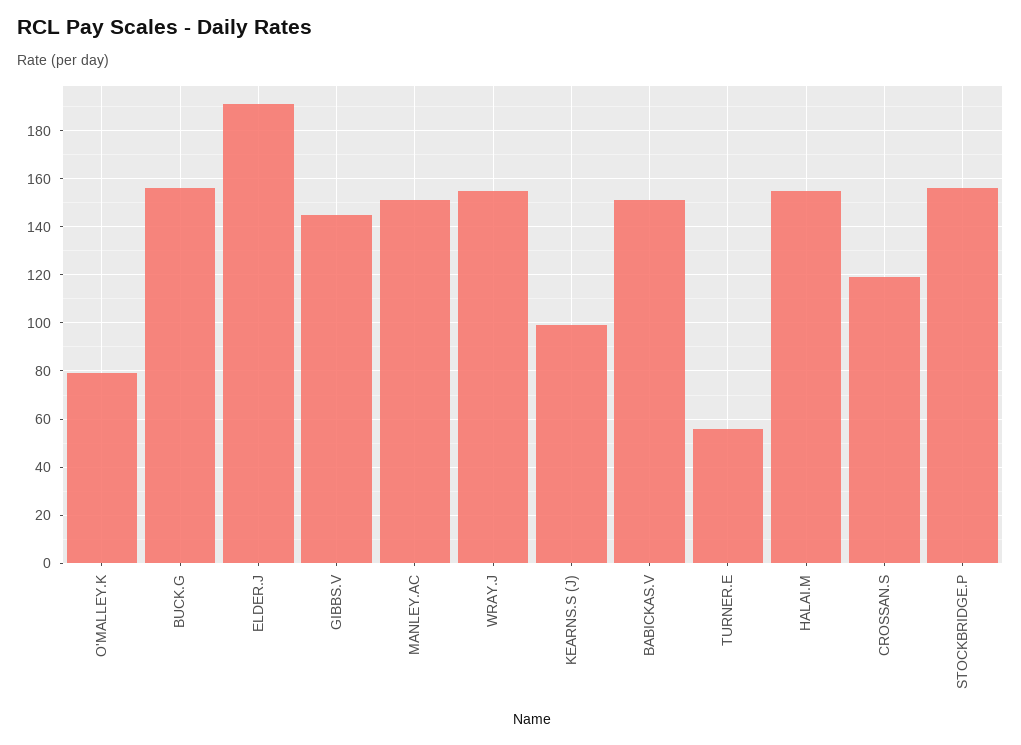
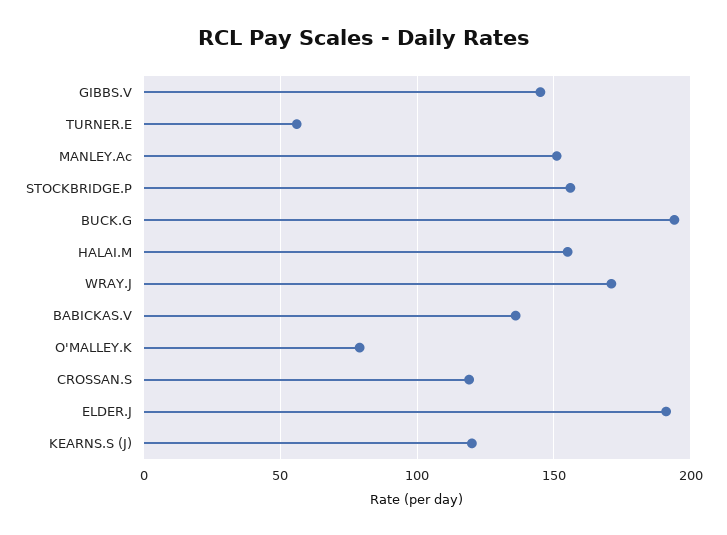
BUCK.G: 155 -> 195
WRAY.J: 155 -> 170
KEARNS.S (J): 100 -> 120
BABICKAS.V: 150 -> 135

